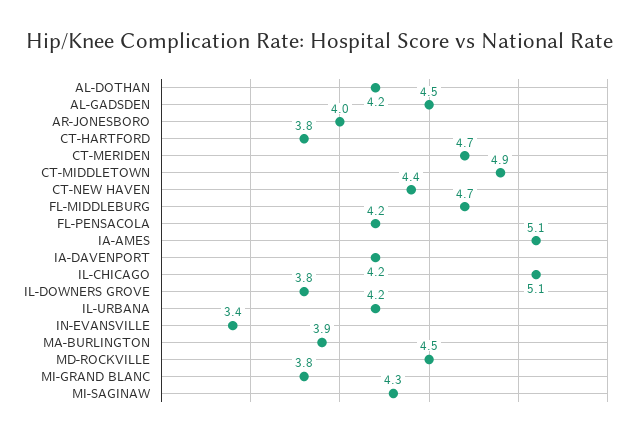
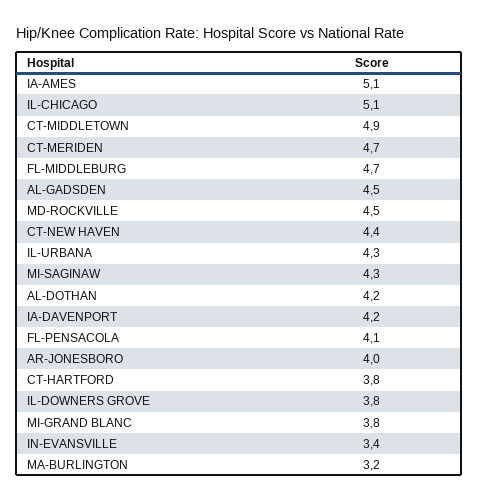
FL-PENSACOLA: 4.2 -> 4.1
IL-URBANA: 4.2 -> 4.3
MA-BURLINGTON: 3.9 -> 3.2

